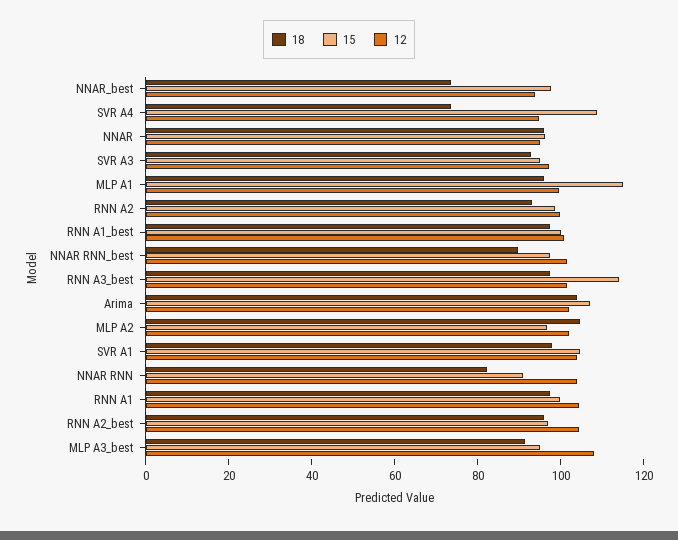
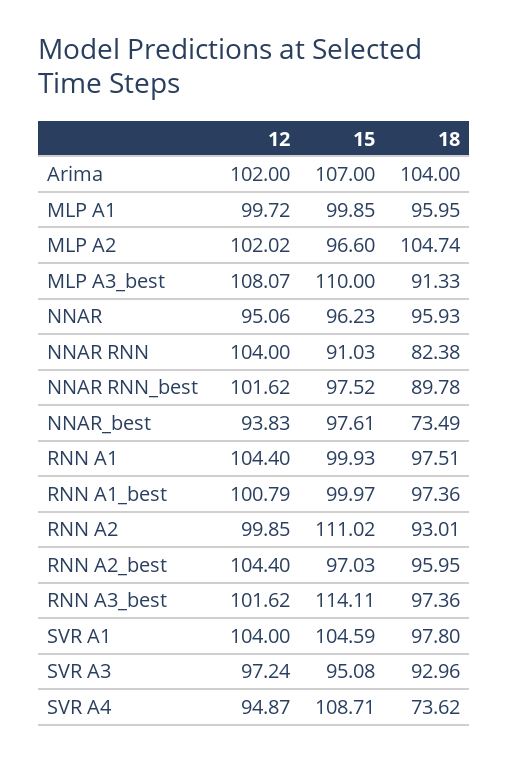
15, MLP A1: 115 -> 99.85
15, RNN A2: 100 -> 111.02
15, MLP A3_best: 95 -> 110

